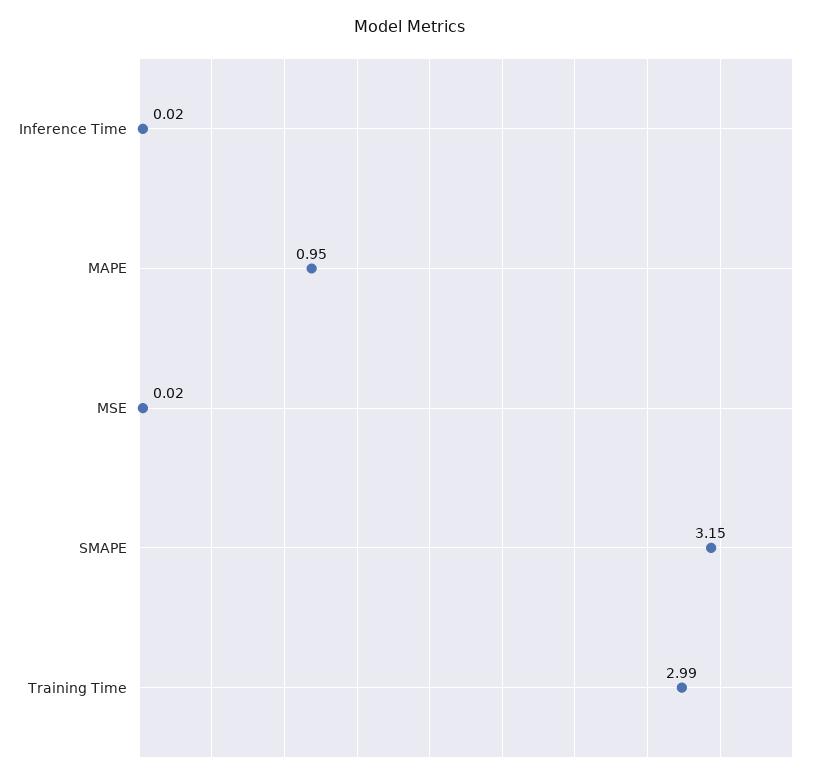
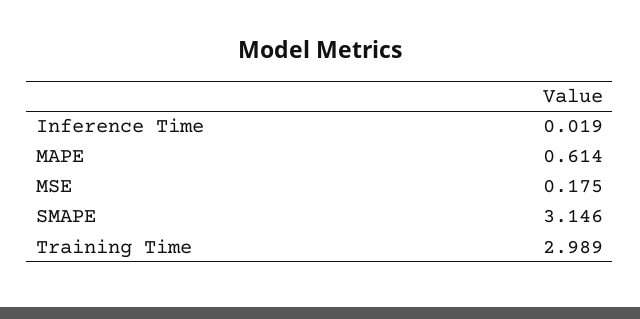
MAPE: 0.95 -> 0.614
MSE: 0.02 -> 0.175

